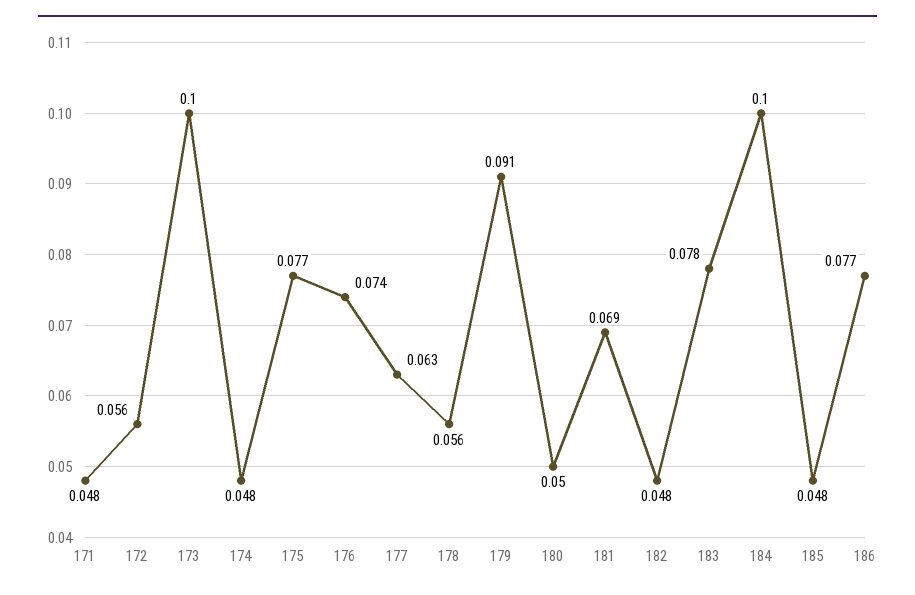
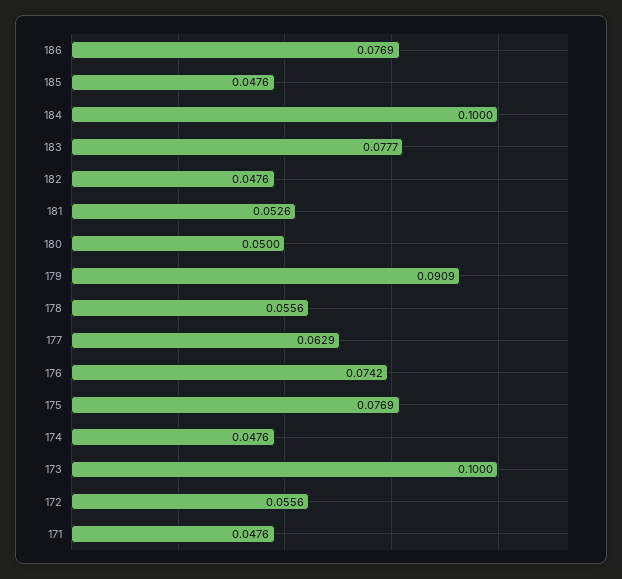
181: 0.069 -> 0.0526

